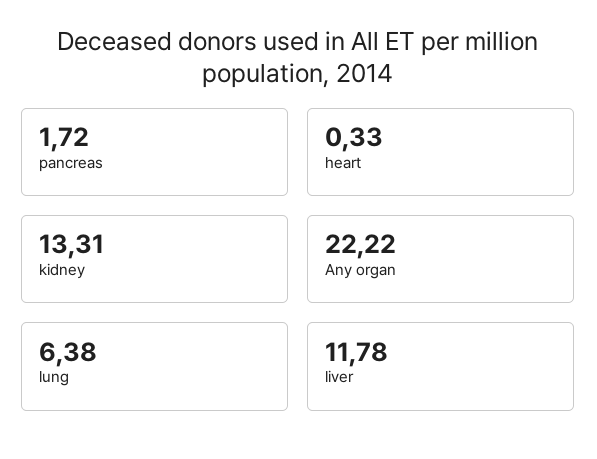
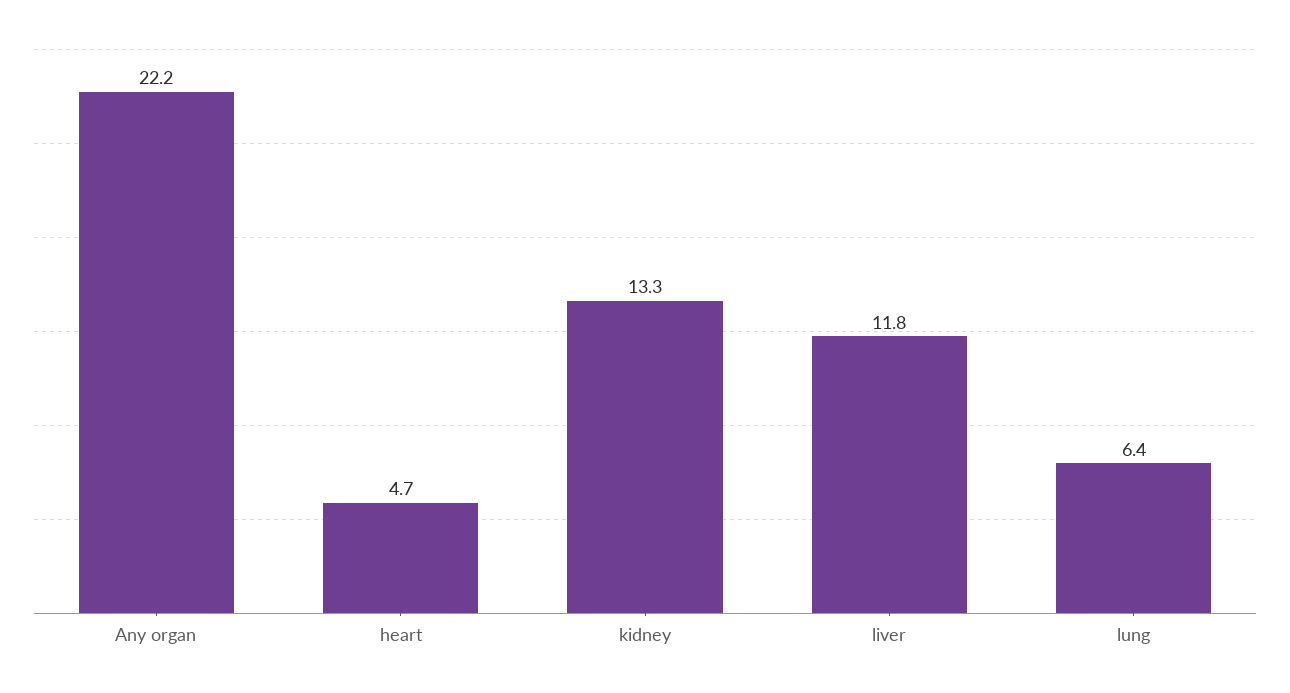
pancreas: 1.72 -> none
heart: 0.33 -> 4.7

